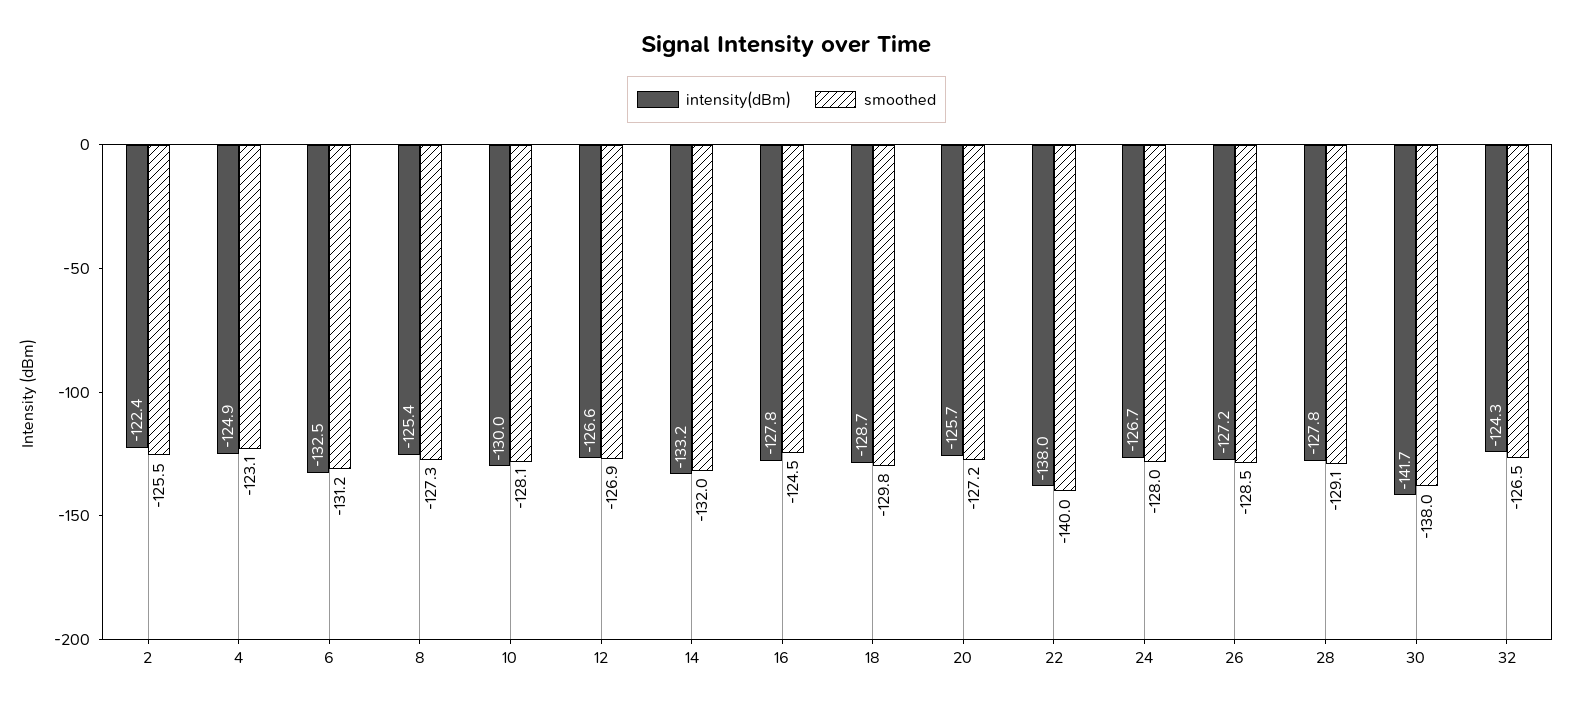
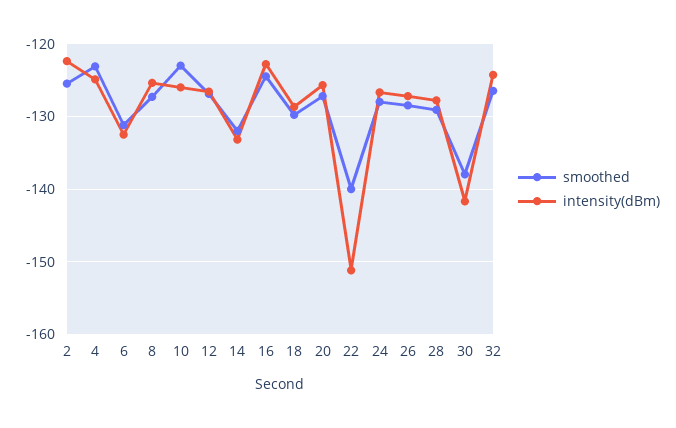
intensity(dBm), 10: -130 -> -126
smoothed, 10: -128.1 -> -123
intensity(dBm), 16: -127.8 -> -123
intensity(dBm), 22: -138 -> -151

